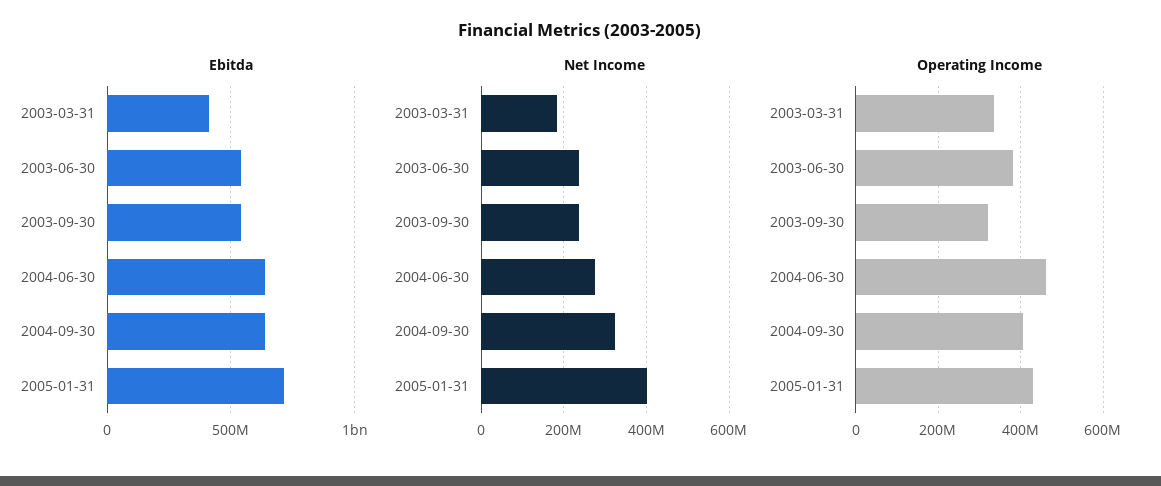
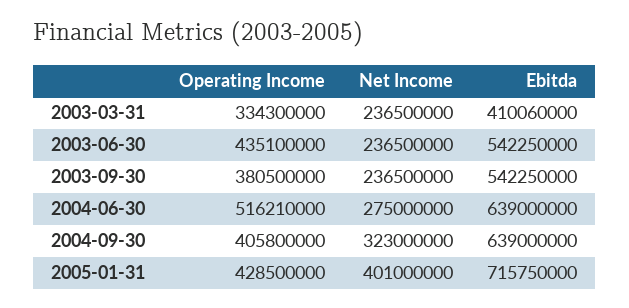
Net Income, 2003-03-31: 180000000 -> 236500000
Operating Income, 2003-06-30: 380000000 -> 435100000
Operating Income, 2003-09-30: 320000000 -> 380500000
Operating Income, 2004-06-30: 460000000 -> 516210000

